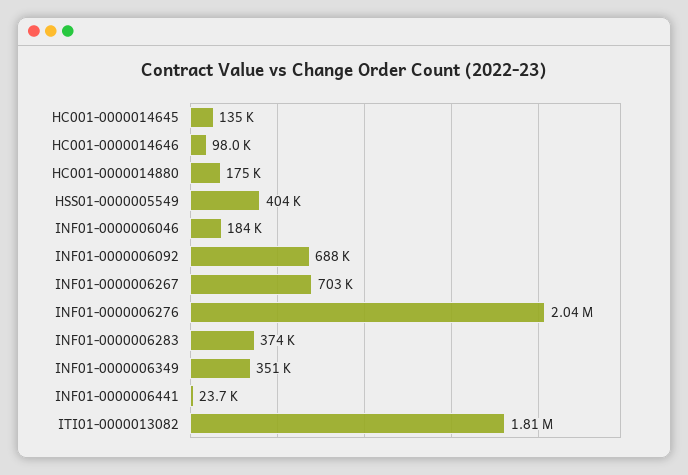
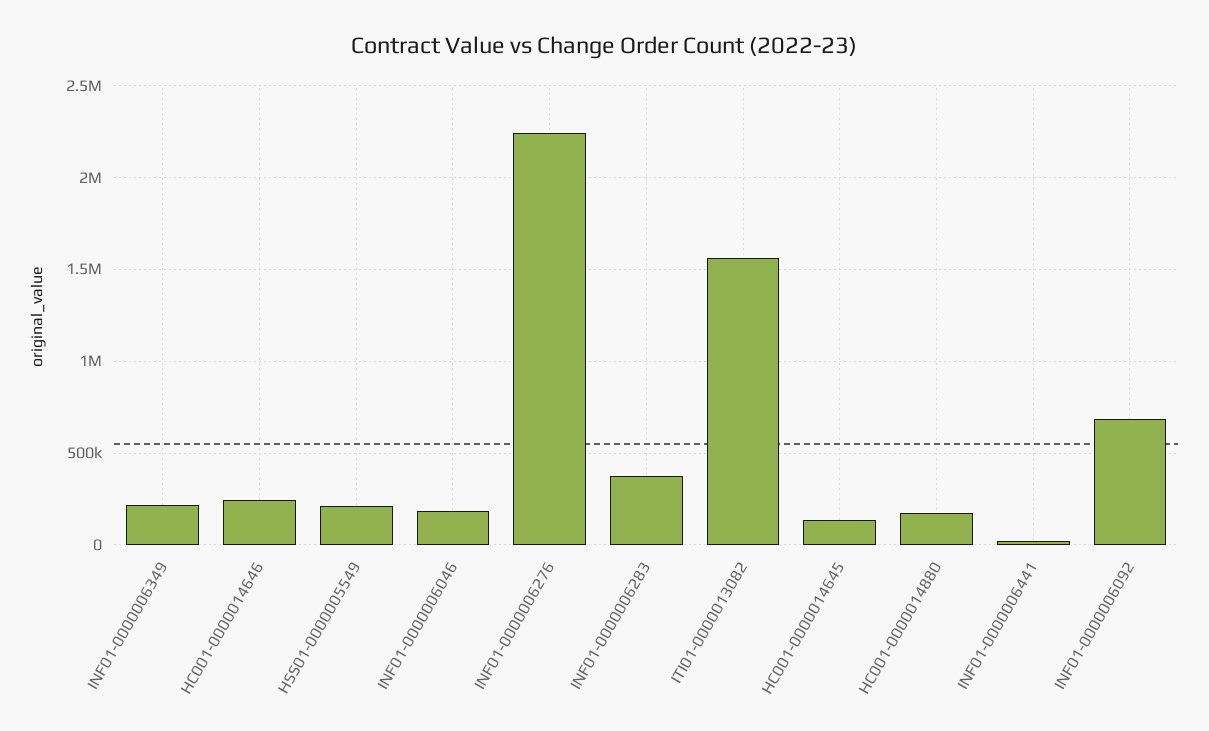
HC001-0000014646: 98000 -> 250000
HSS01-0000005549: 404000 -> 200000
INF01-0000006267: 703000 -> none
INF01-0000006276: 2040000 -> 2250000
INF01-0000006349: 351000 -> 200000
ITI01-0000013082: 1810000 -> 1550000

